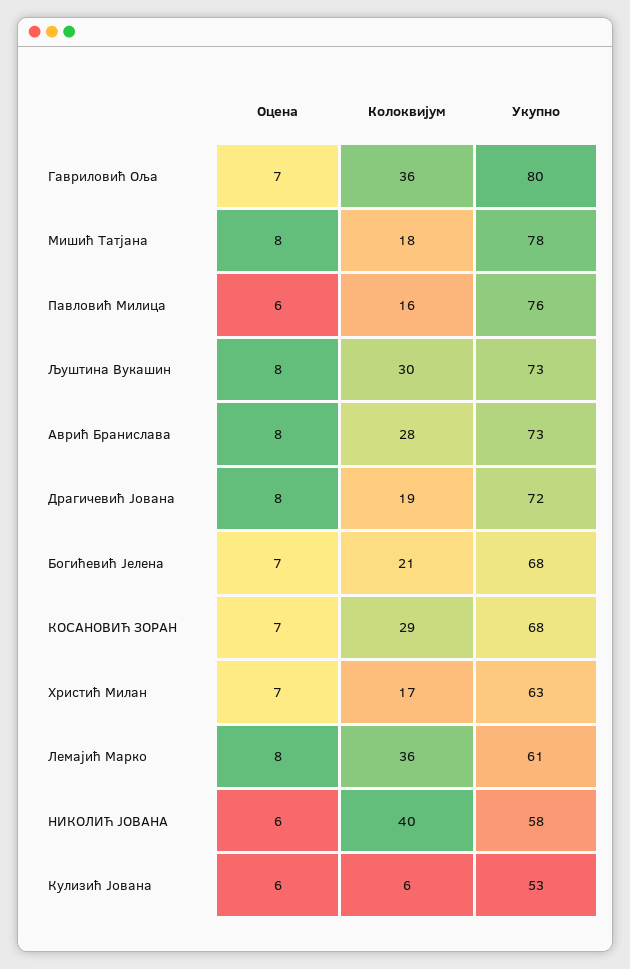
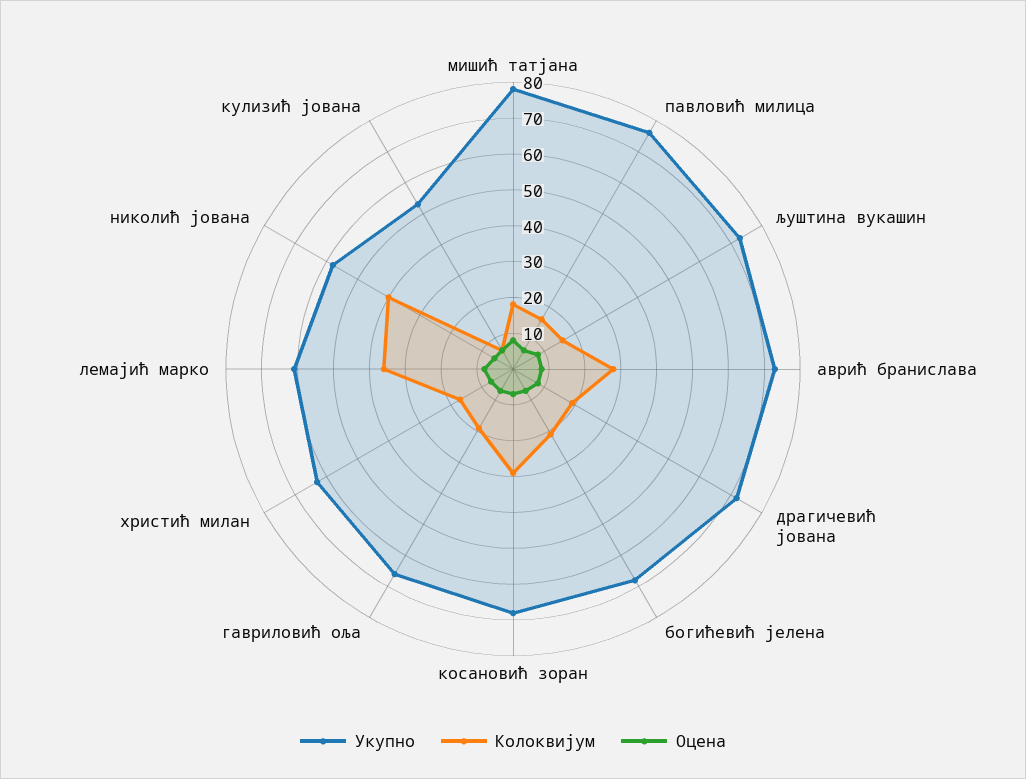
Колоквијум, Гавриловић Оља: 36 -> 20
Укупно, Гавриловић Оља: 80 -> 65
Колоквијум, Љуштина Вукашин: 30 -> 15

